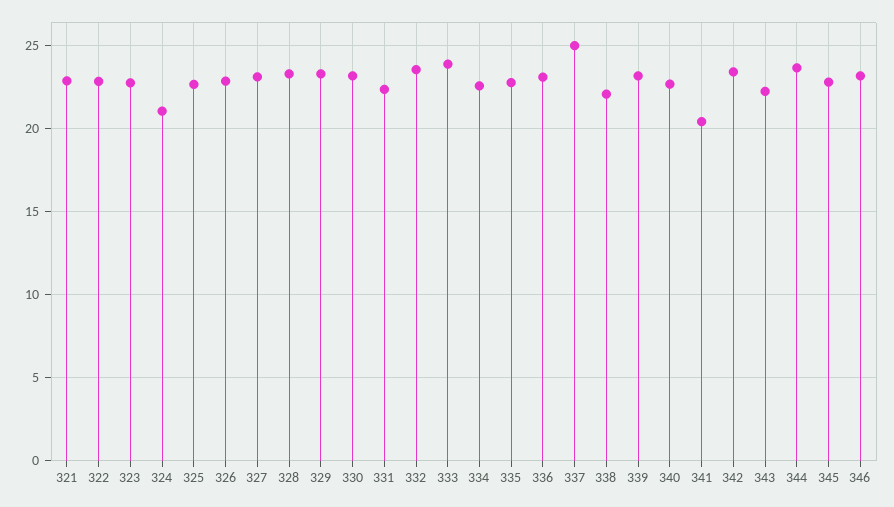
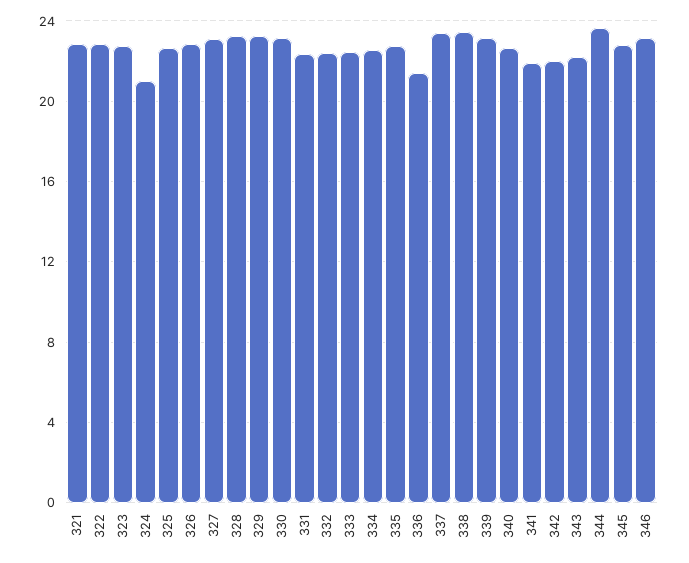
332: 23.5 -> 22.5
333: 24 -> 22.5
336: 23 -> 21.5
337: 25 -> 23.5
338: 22 -> 23.5
341: 20.5 -> 22
342: 23.5 -> 22

